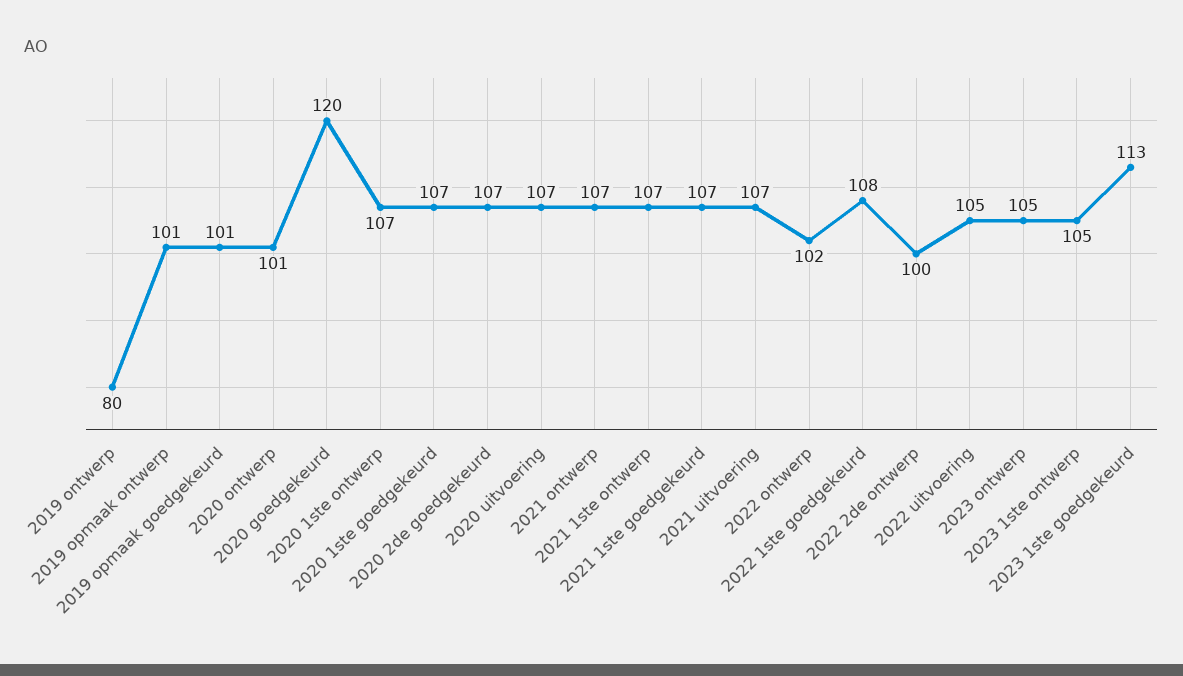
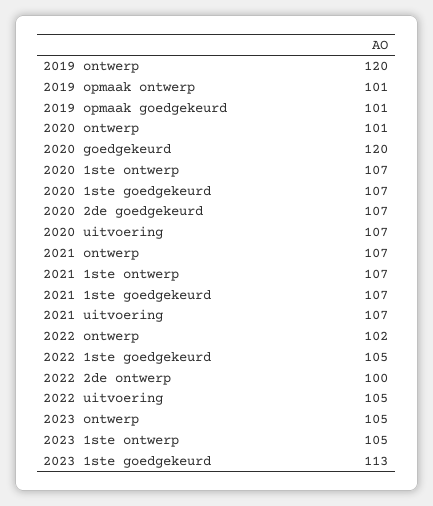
2019 ontwerp: 80 -> 120
2022 1ste goedgekeurd: 108 -> 105

